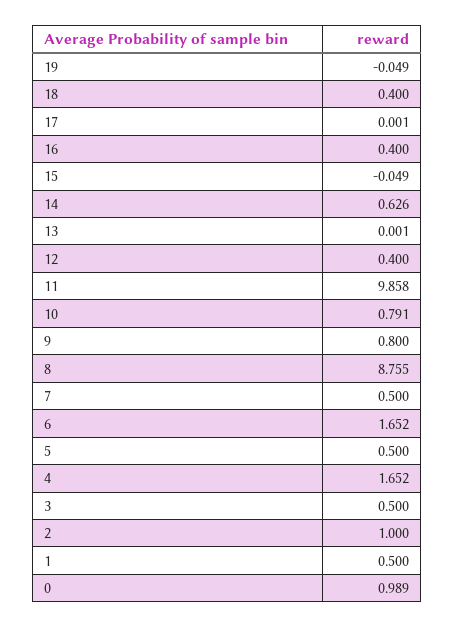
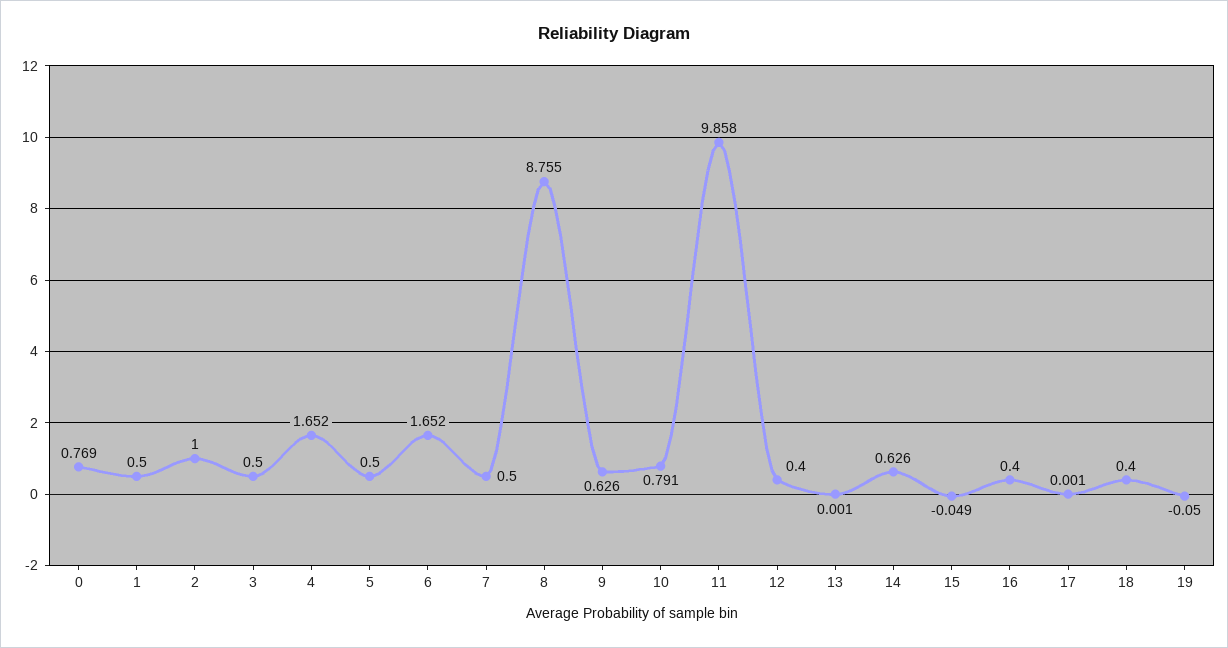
19: -0.049 -> -0.05
9: 0.8 -> 0.626
0: 0.989 -> 0.769

